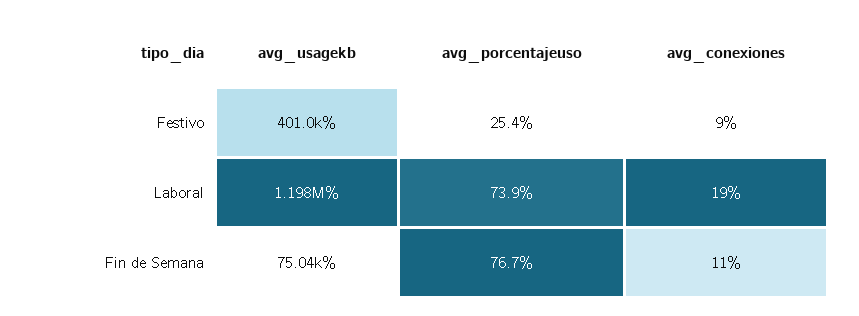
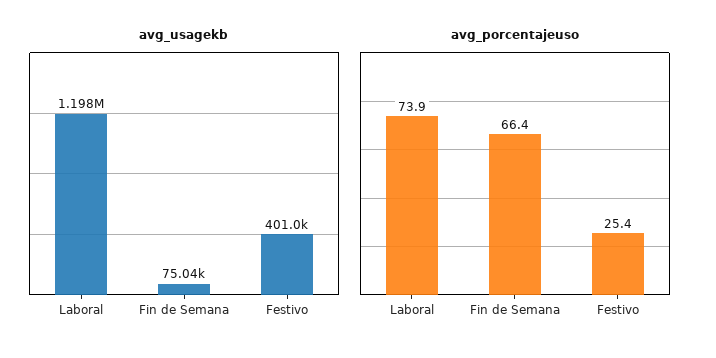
avg_conexiones, Festivo: 9 -> none
avg_conexiones, Laboral: 19 -> none
avg_porcentajeuso, Fin de Semana: 76.7 -> 66.4
avg_conexiones, Fin de Semana: 11 -> none

